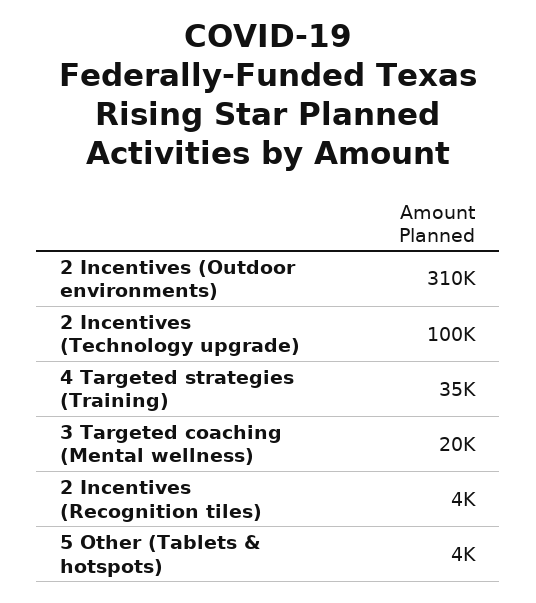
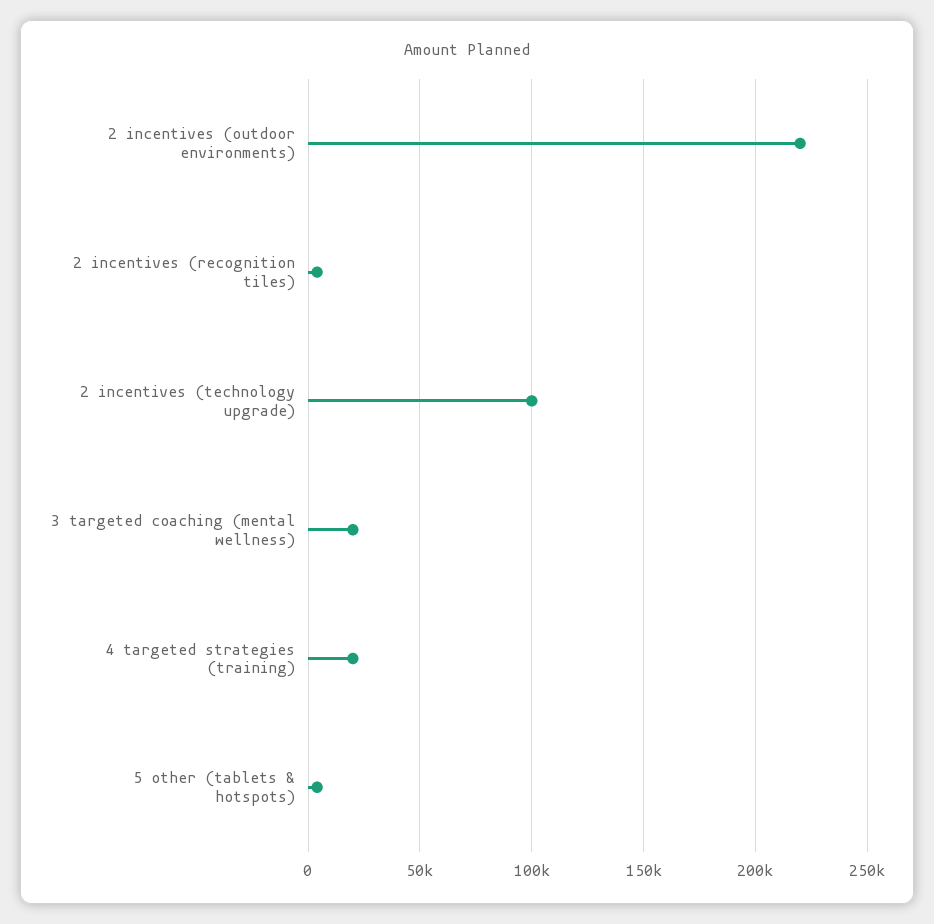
2 Incentives (Outdoor environments): 310000 -> 220000
4 Targeted strategies (Training): 35000 -> 20000

